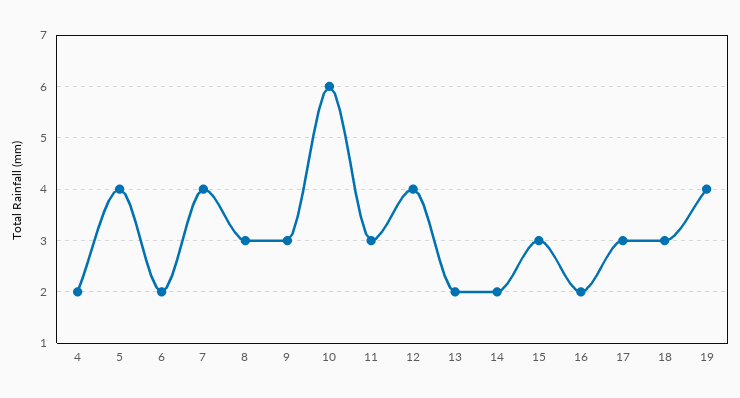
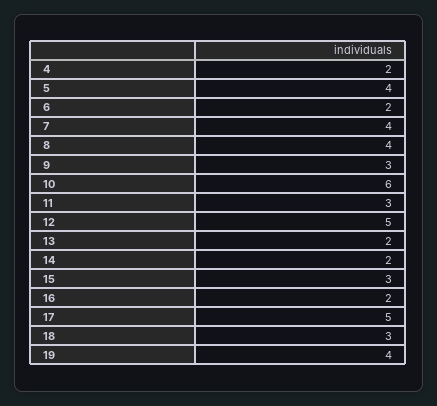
8: 3 -> 4
12: 4 -> 5
17: 3 -> 5

